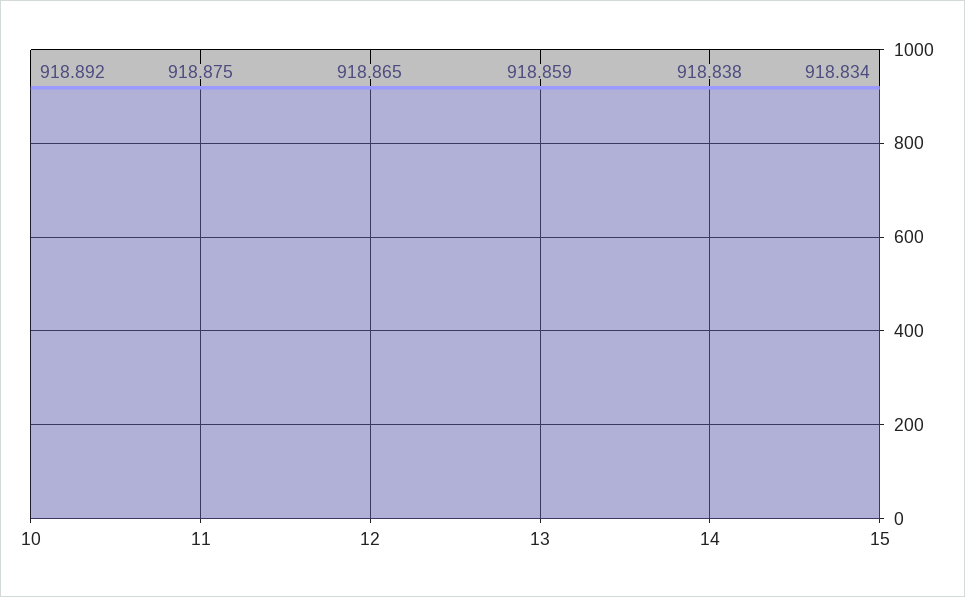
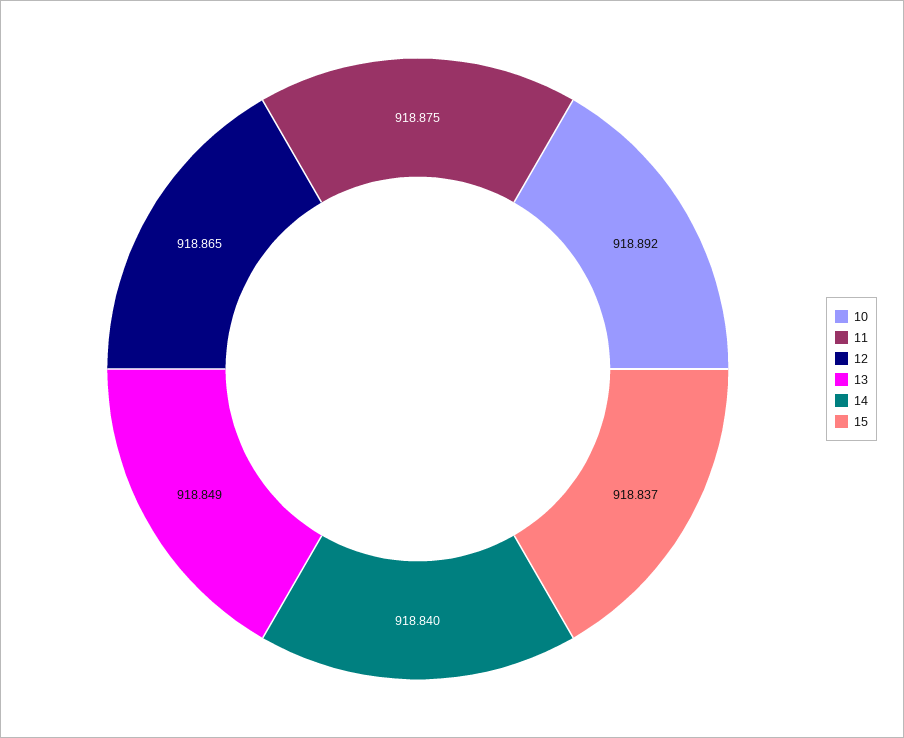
13: 918.859 -> 918.849
14: 918.838 -> 918.84
15: 918.834 -> 918.837

